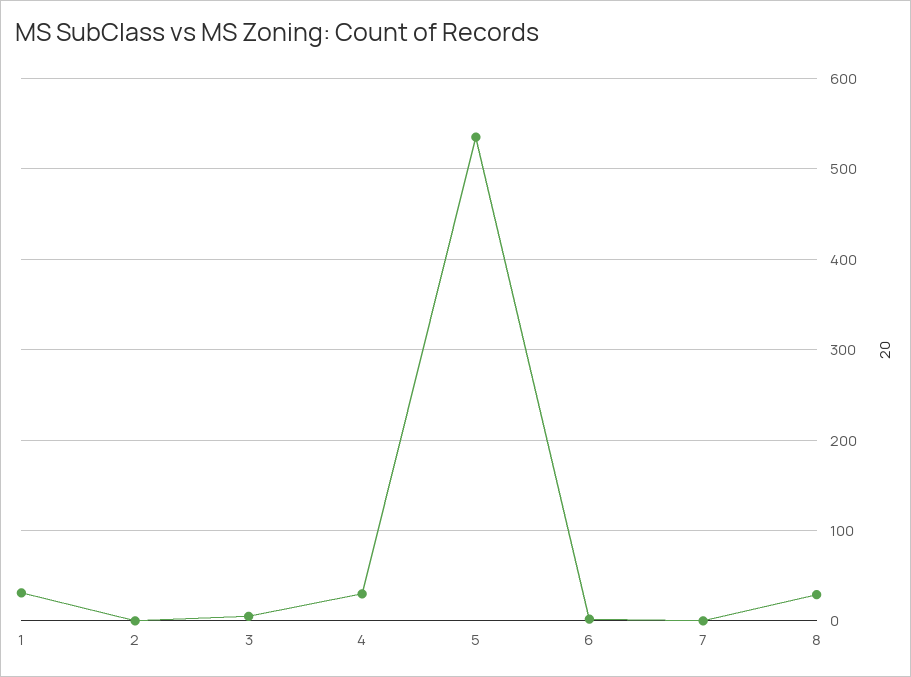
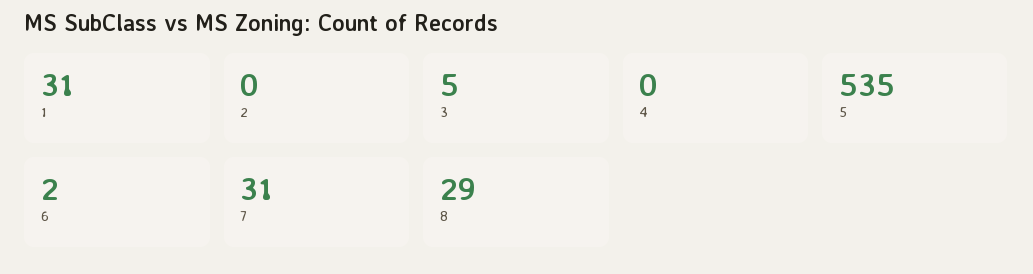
4: 30 -> 0
7: 0 -> 31

